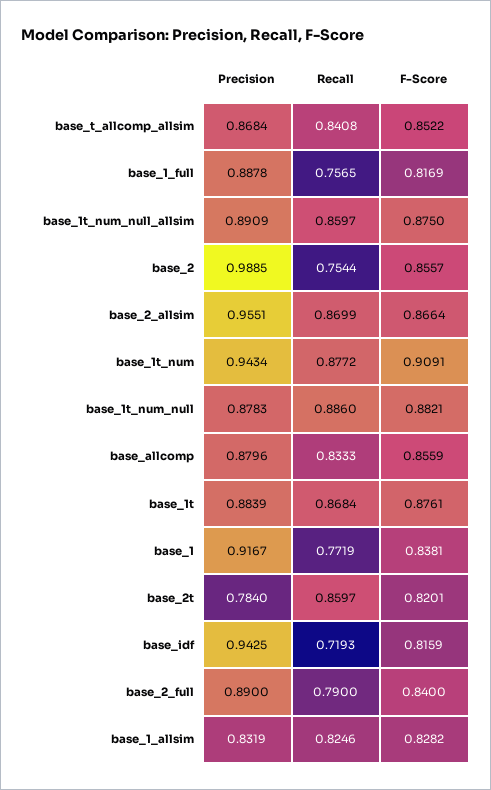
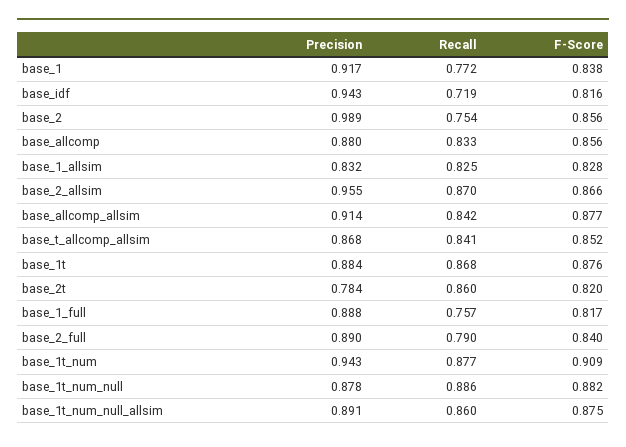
Precision, base_allcomp_allsim: none -> 0.914
Recall, base_allcomp_allsim: none -> 0.842
F-Score, base_allcomp_allsim: none -> 0.877

